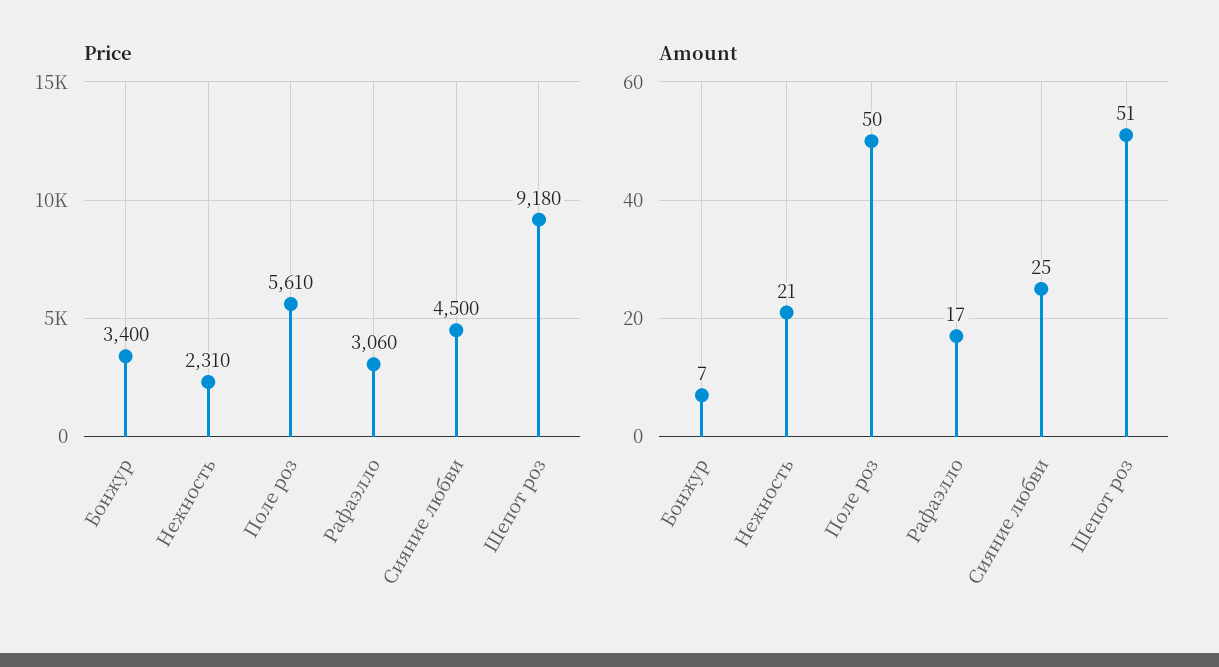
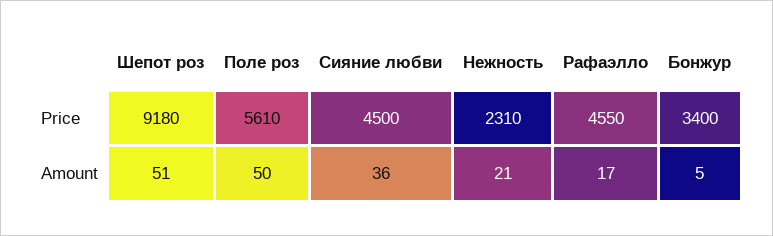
Price, Рафаэлло: 3060 -> 4550
Amount, Бонжур: 7 -> 5
Amount, Сияние любви: 25 -> 36

